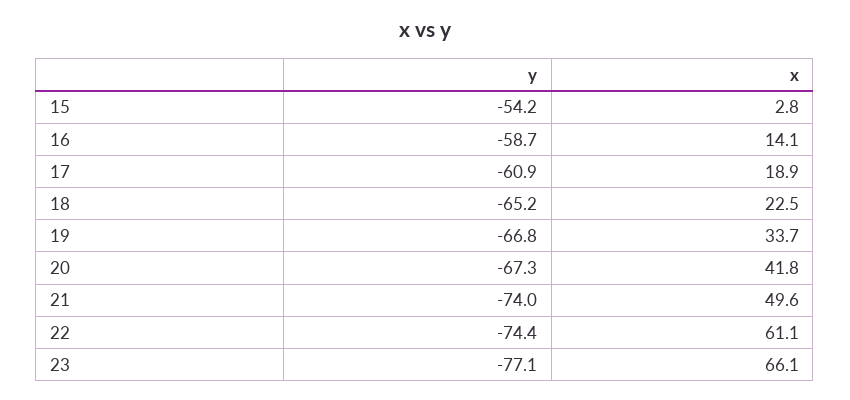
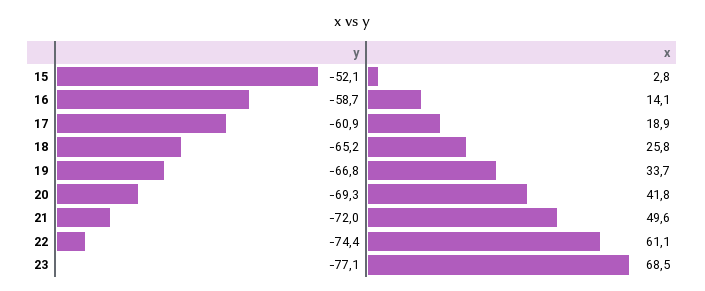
y, 15: -54.2 -> -52.1
x, 18: 22.5 -> 25.8
y, 20: -67.3 -> -69.3
y, 21: -74 -> -72
x, 23: 66.1 -> 68.5

